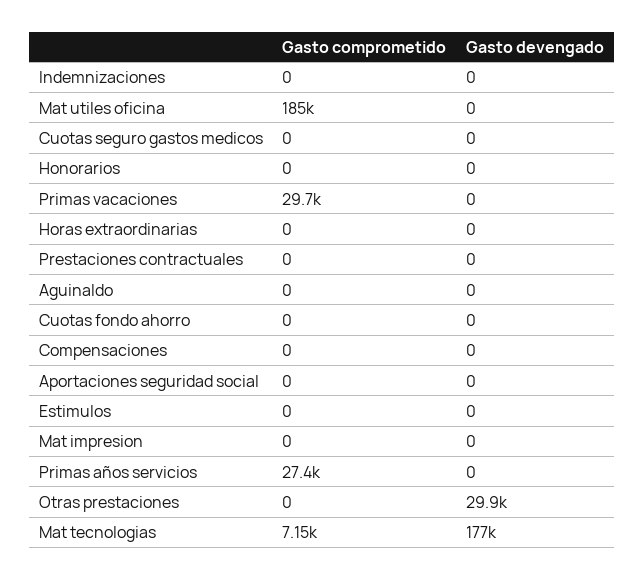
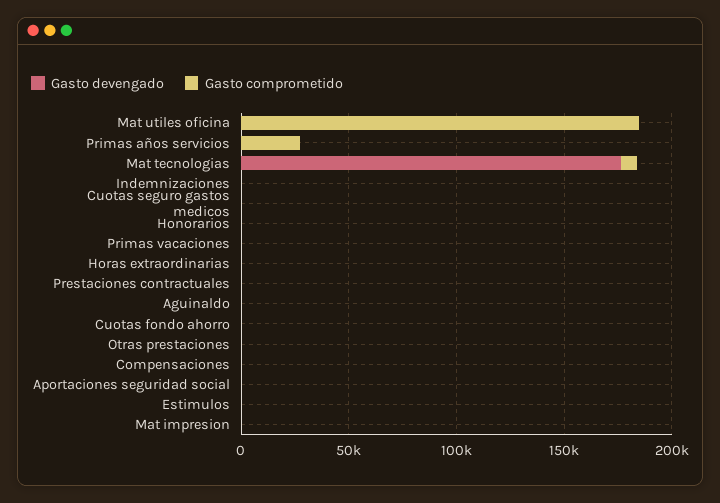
Gasto comprometido, Primas vacaciones: 29700 -> 0
Gasto devengado, Otras prestaciones: 29900 -> 0

